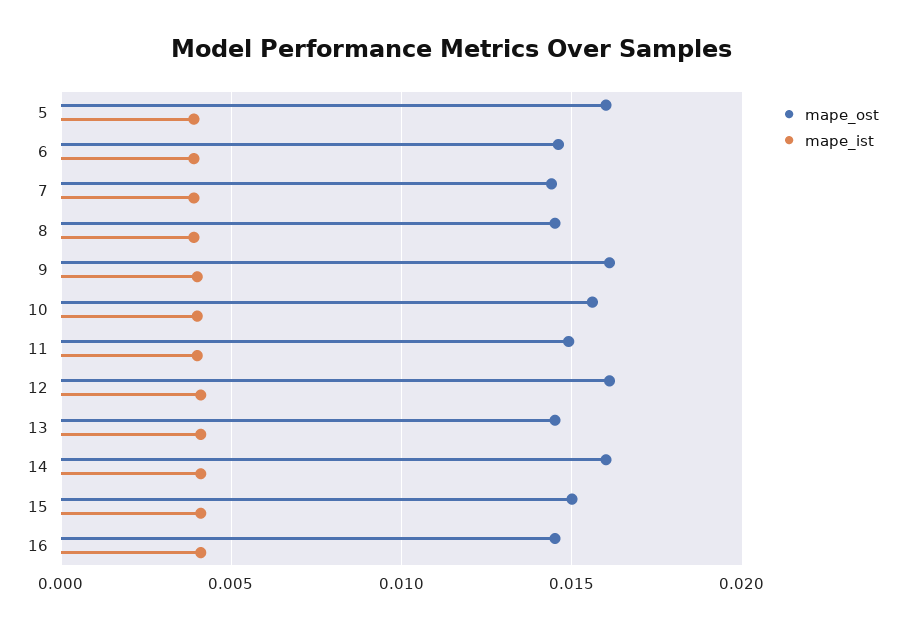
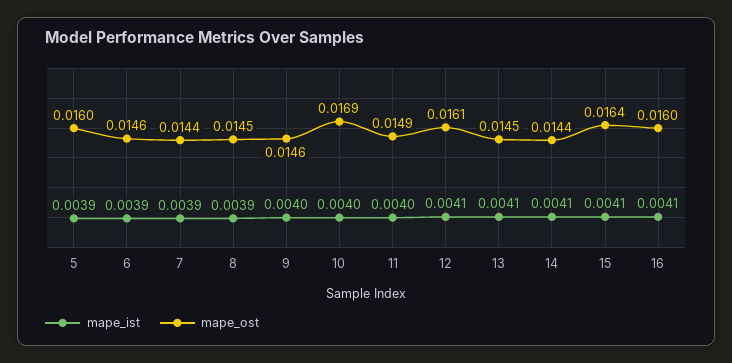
mape_ost, 9: 0.016 -> 0.0146
mape_ost, 10: 0.0155 -> 0.0169
mape_ost, 14: 0.016 -> 0.0144
mape_ost, 15: 0.015 -> 0.0164
mape_ost, 16: 0.0145 -> 0.016

